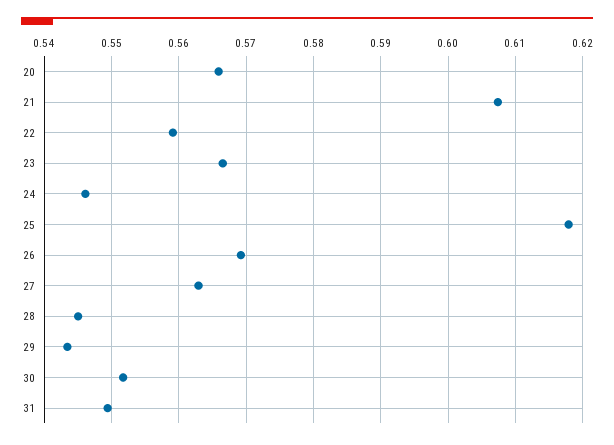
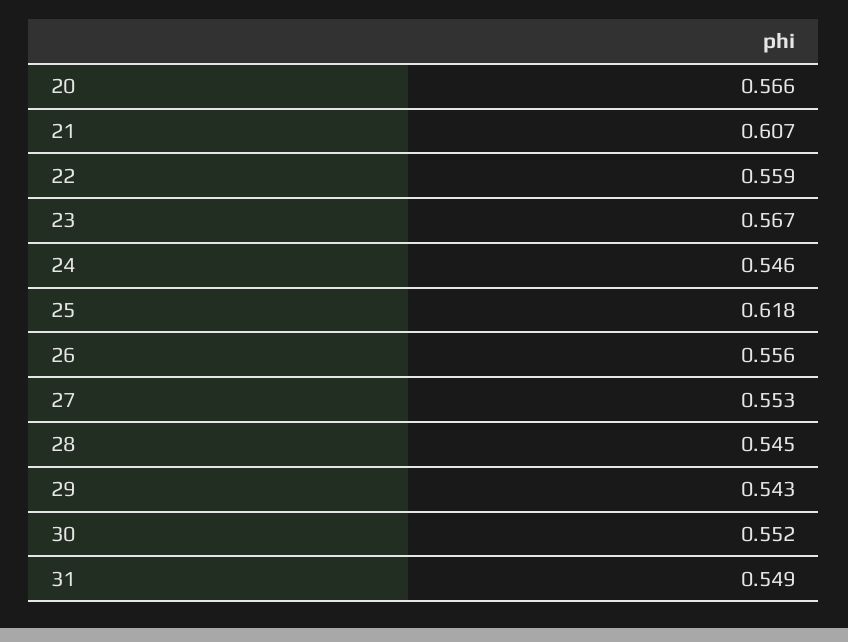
26: 0.569 -> 0.556
27: 0.563 -> 0.553

